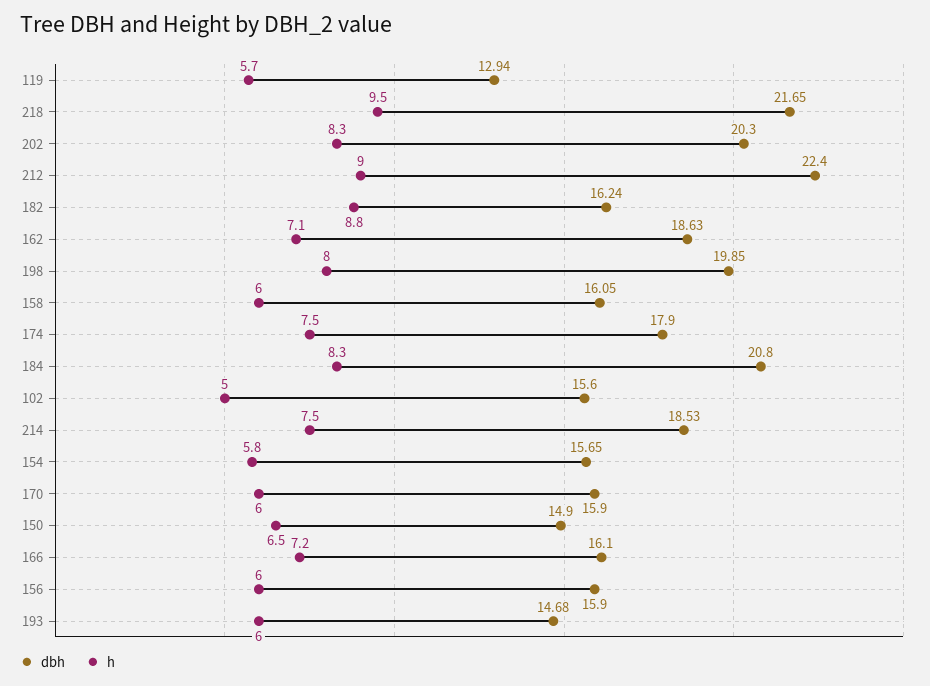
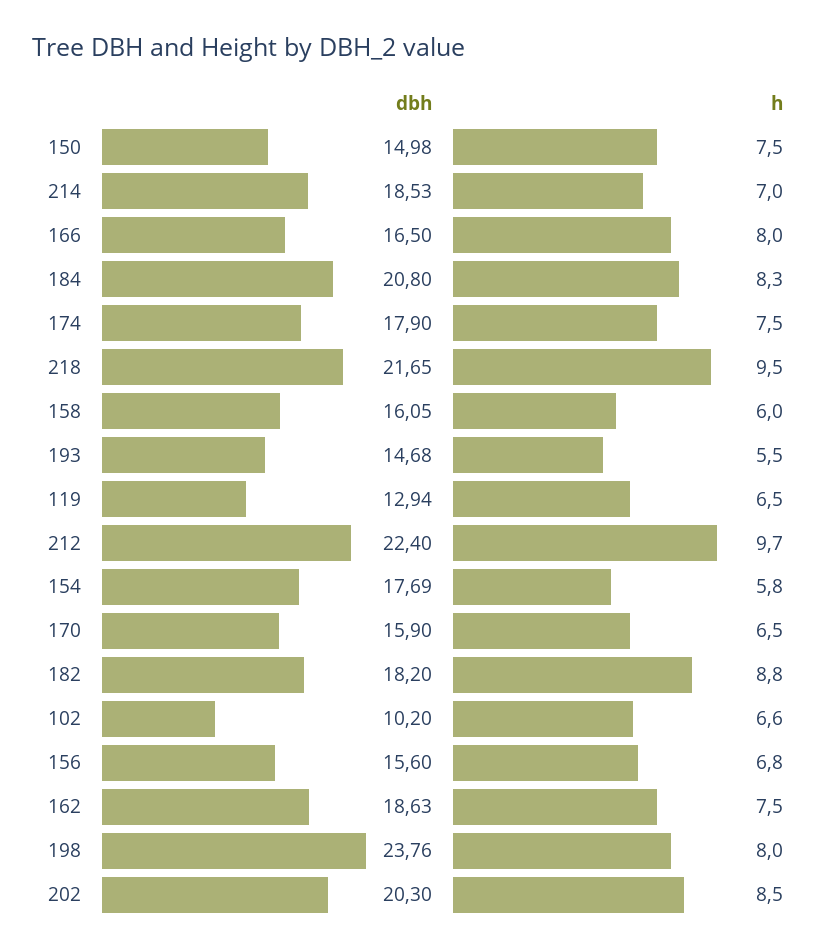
h, 119: 5.7 -> 6.5
h, 202: 8.3 -> 8.5
h, 212: 9 -> 9.7
dbh, 182: 16.24 -> 18.2
h, 162: 7.1 -> 7.5
dbh, 198: 19.85 -> 23.76
dbh, 102: 15.6 -> 10.2
h, 102: 5 -> 6.6
h, 214: 7.5 -> 7
dbh, 154: 15.65 -> 17.69
h, 170: 6 -> 6.5
dbh, 150: 14.9 -> 14.98
h, 150: 6.5 -> 7.5
dbh, 166: 16.1 -> 16.5
h, 166: 7.2 -> 8
dbh, 156: 15.9 -> 15.6
h, 156: 6 -> 6.8
h, 193: 6 -> 5.5

